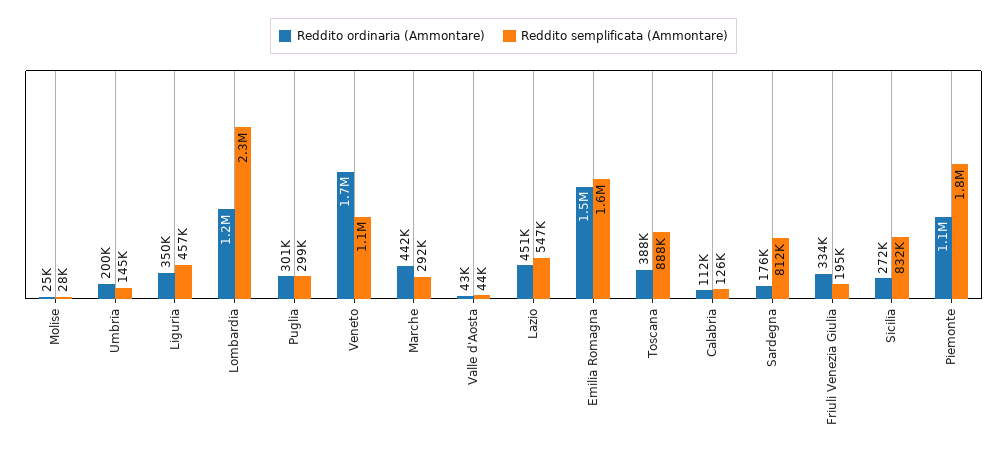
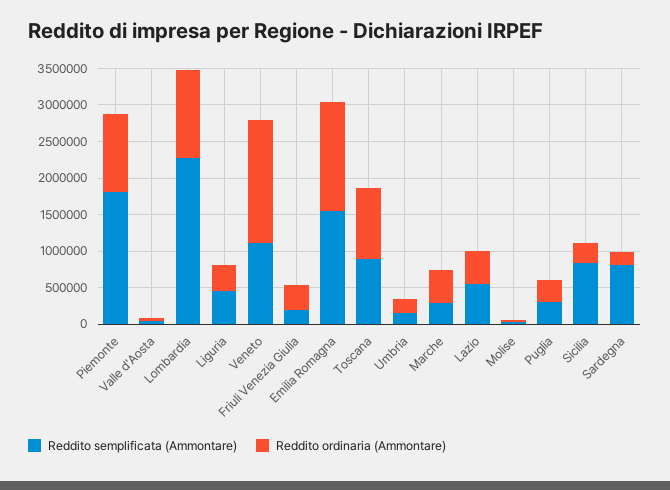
Reddito ordinaria (Ammontare), Toscana: 388000 -> 1000000
Reddito ordinaria (Ammontare), Calabria: 112000 -> none
Reddito semplificata (Ammontare), Calabria: 126000 -> none

